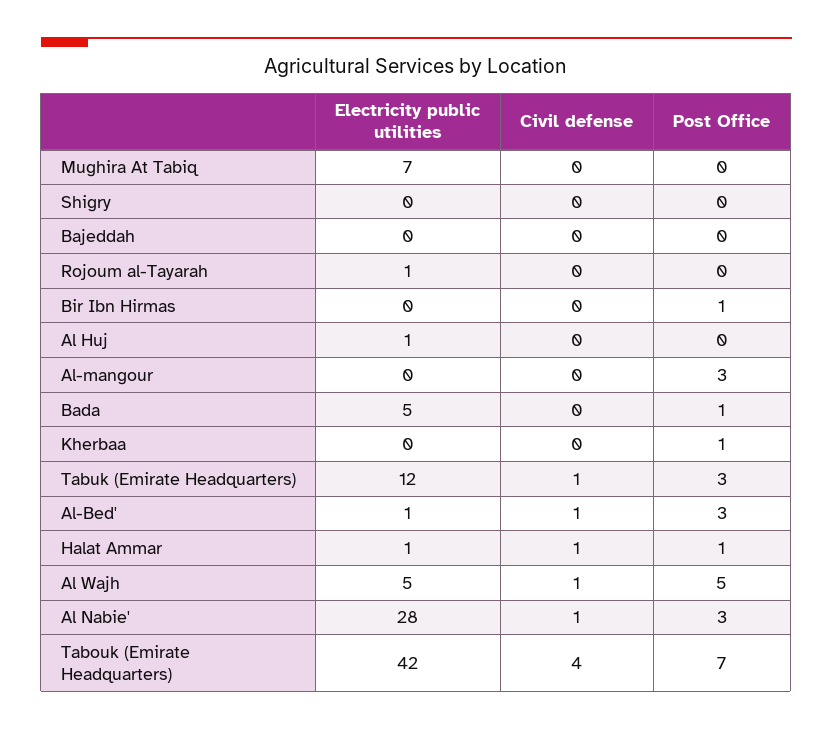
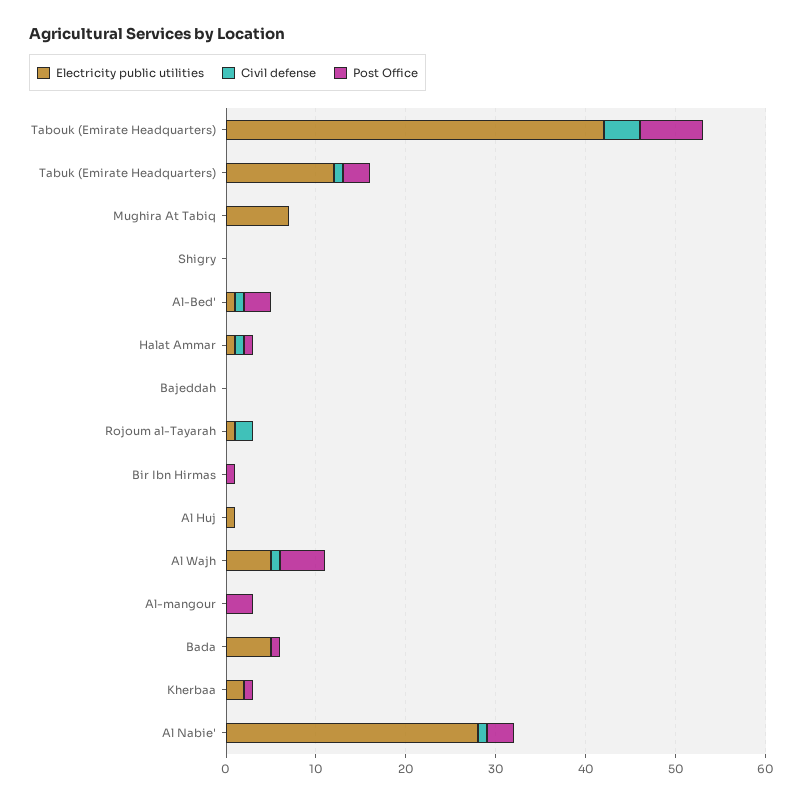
Civil defense, Rojoum al-Tayarah: 0 -> 2
Electricity public utilities, Kherbaa: 0 -> 2

